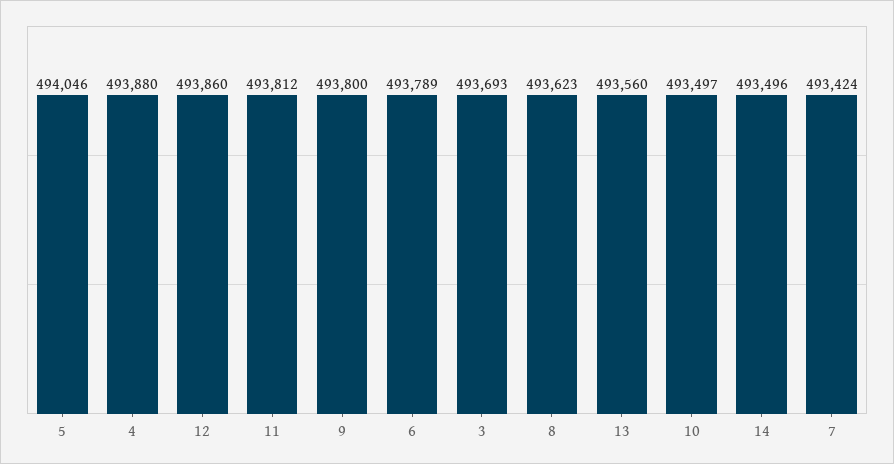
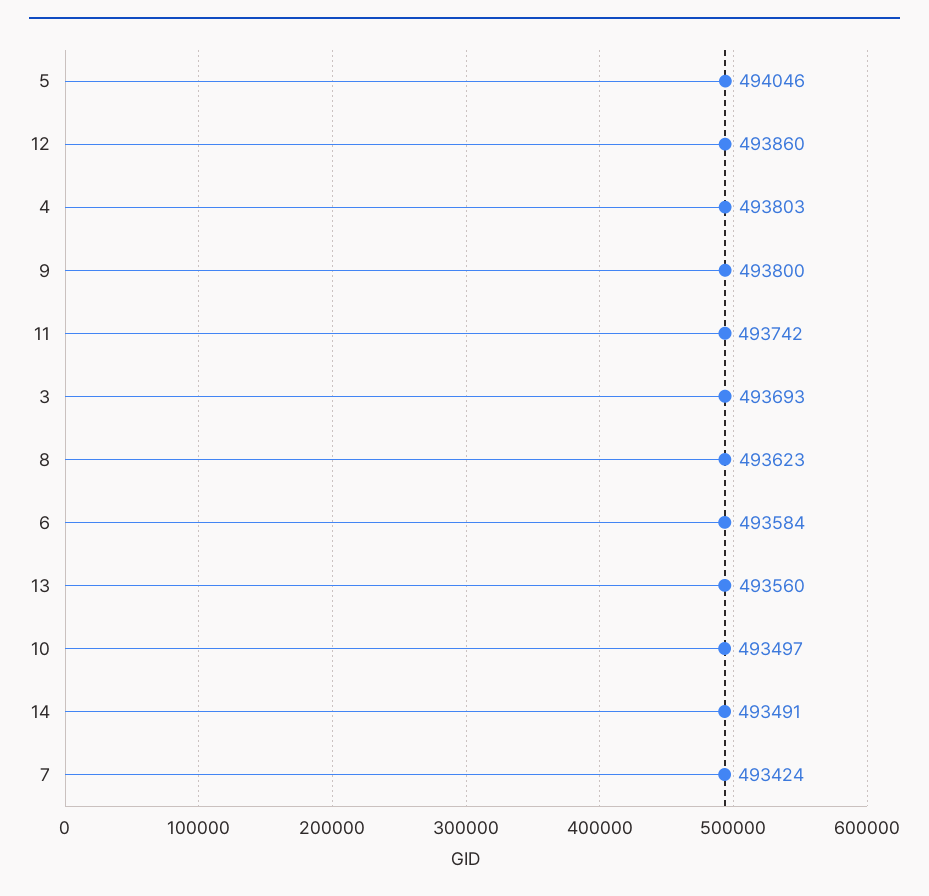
4: 493880 -> 493803
11: 493812 -> 493742
6: 493789 -> 493584
14: 493496 -> 493491

